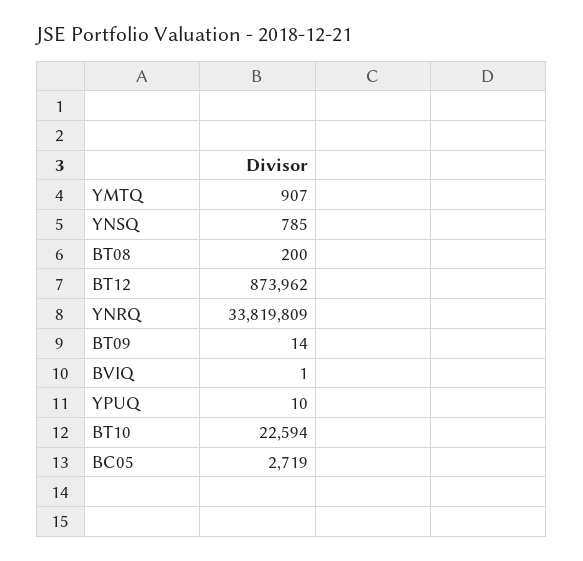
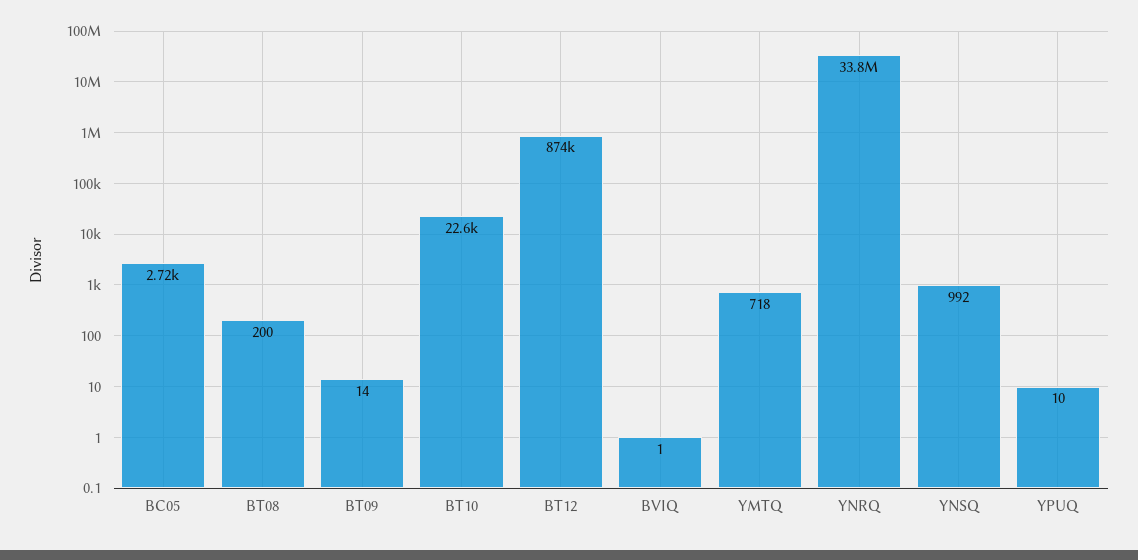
YMTQ: 907 -> 718
YNSQ: 785 -> 992

